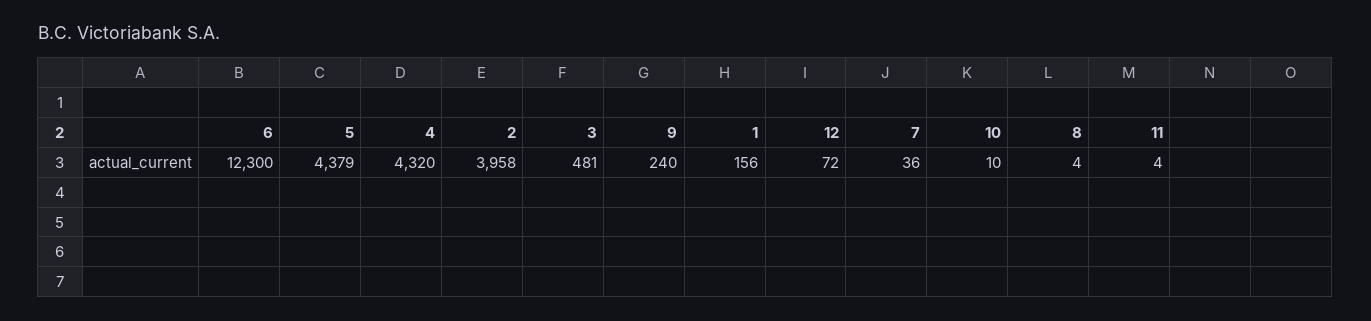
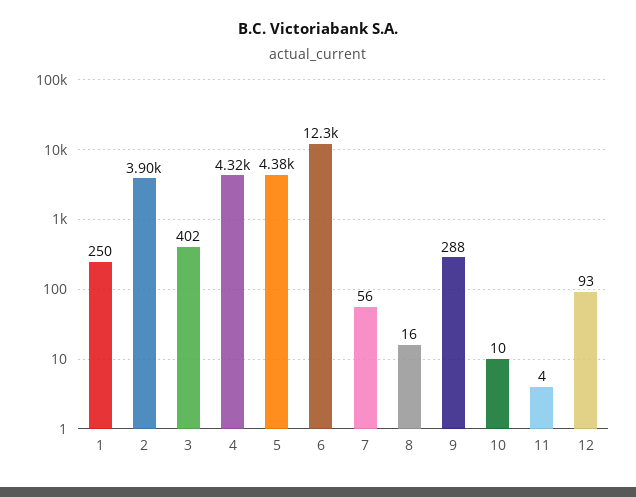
2: 3958 -> 3900
3: 481 -> 402
9: 240 -> 288
1: 156 -> 250
12: 72 -> 93
7: 36 -> 56
8: 4 -> 16

